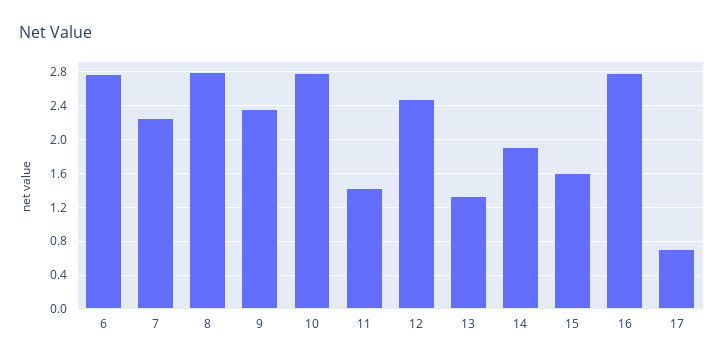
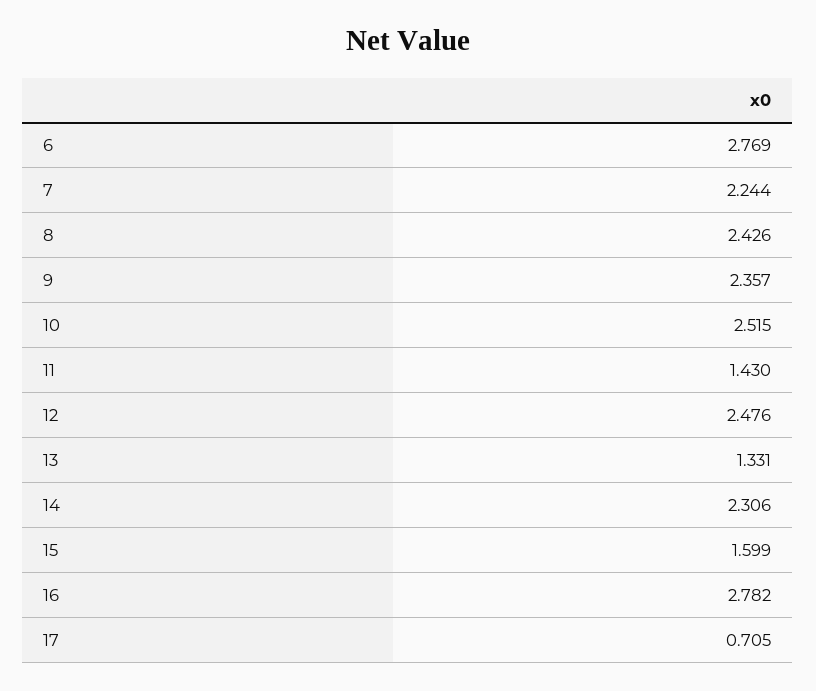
8: 2.8 -> 2.426
10: 2.8 -> 2.515
14: 1.9 -> 2.306

